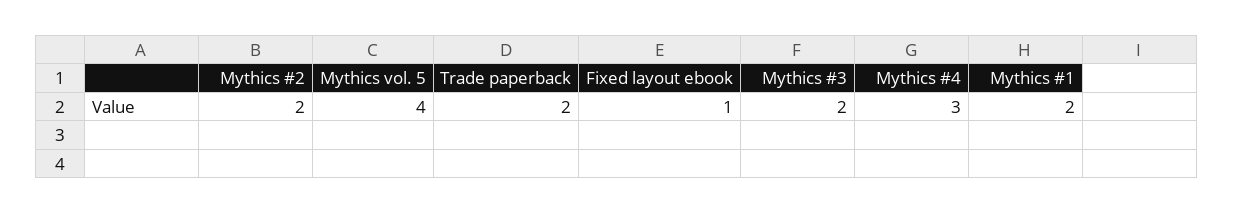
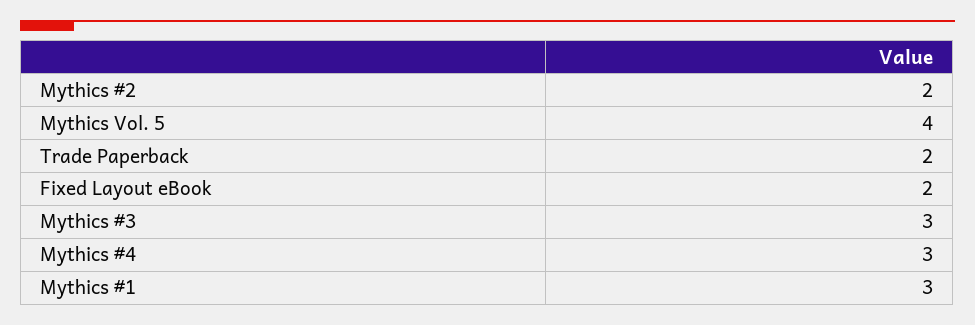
Fixed layout ebook: 1 -> 2
Mythics #3: 2 -> 3
Mythics #1: 2 -> 3

